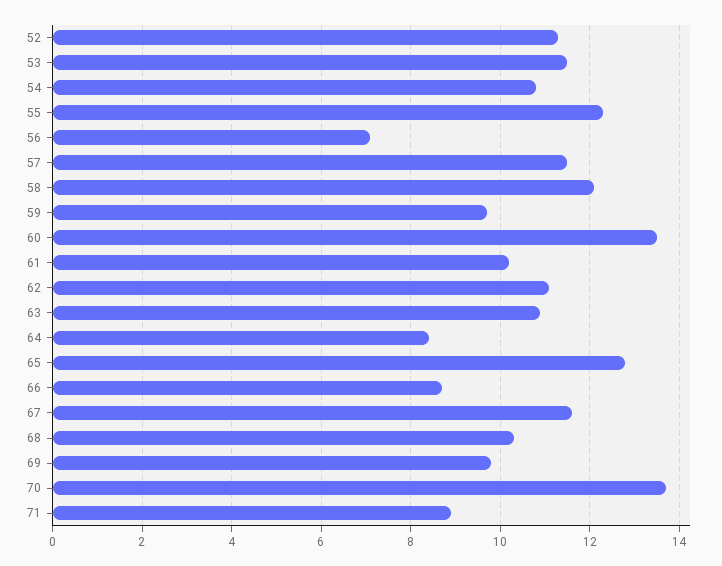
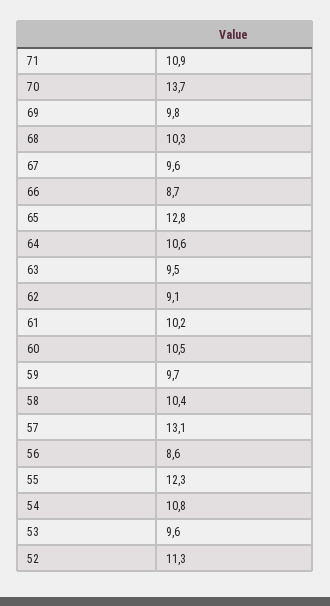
53: 11.5 -> 9.6
56: 7 -> 8.6
57: 11.5 -> 13.1
58: 12 -> 10.4
60: 13.5 -> 10.5
62: 11 -> 9.1
63: 11 -> 9.5
64: 8.5 -> 10.6
67: 11.5 -> 9.6
71: 9 -> 10.9

